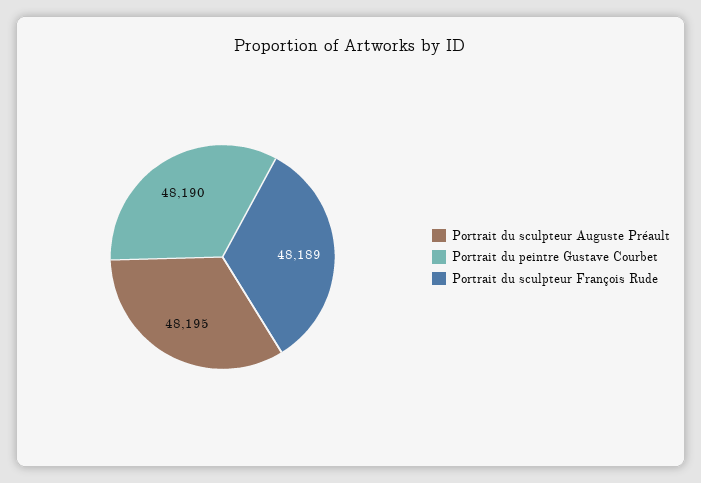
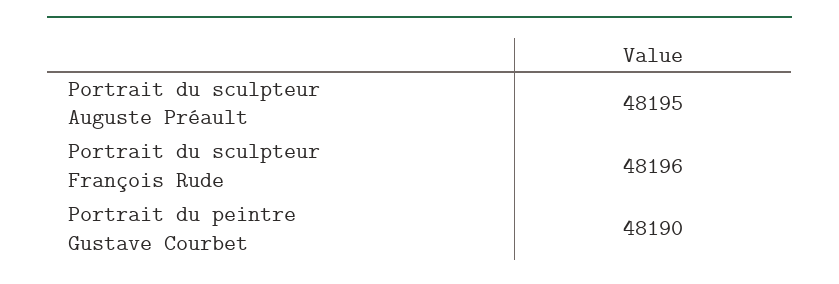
Portrait du sculpteur François Rude: 48189 -> 48196

